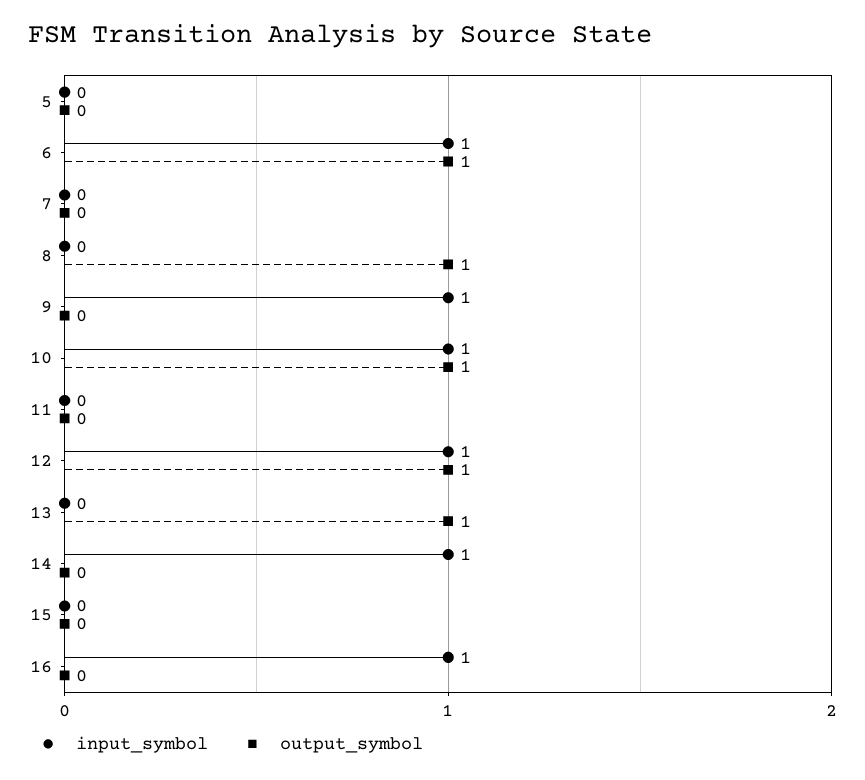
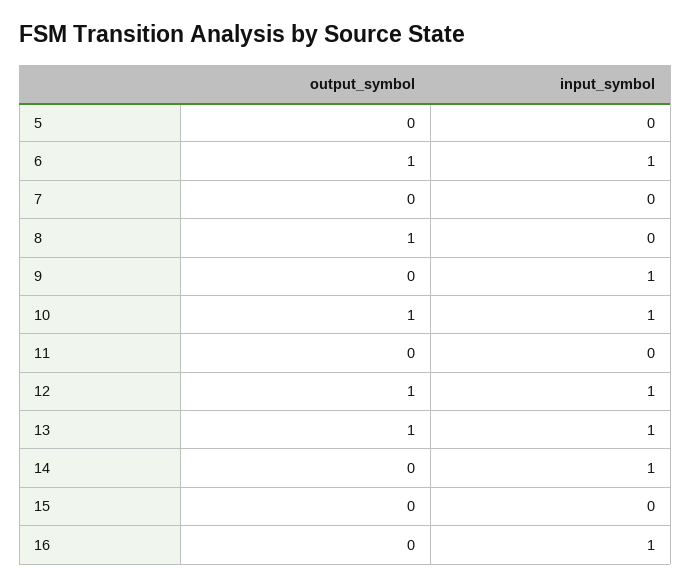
input_symbol, 13: 0 -> 1

